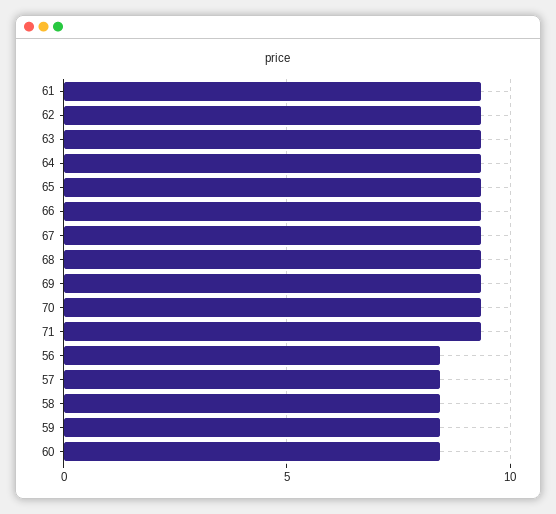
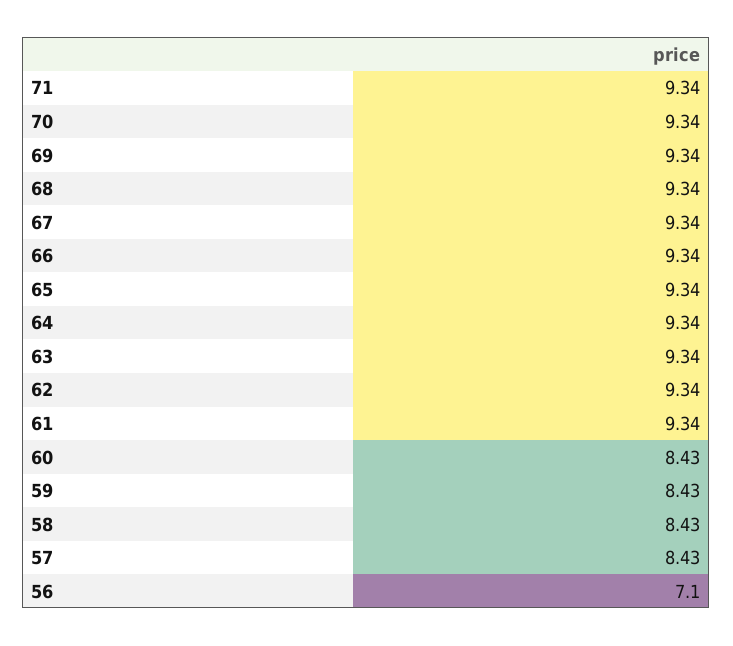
56: 8.5 -> 7.1

